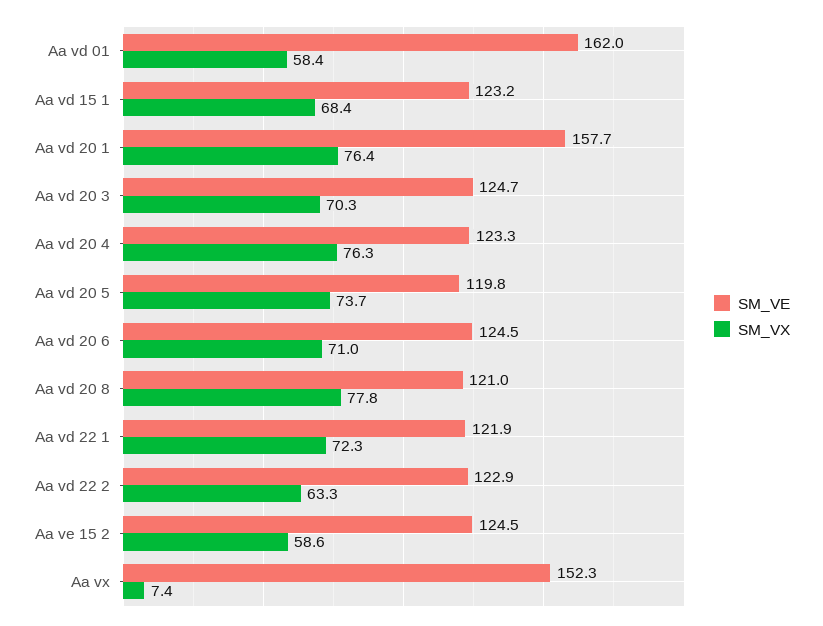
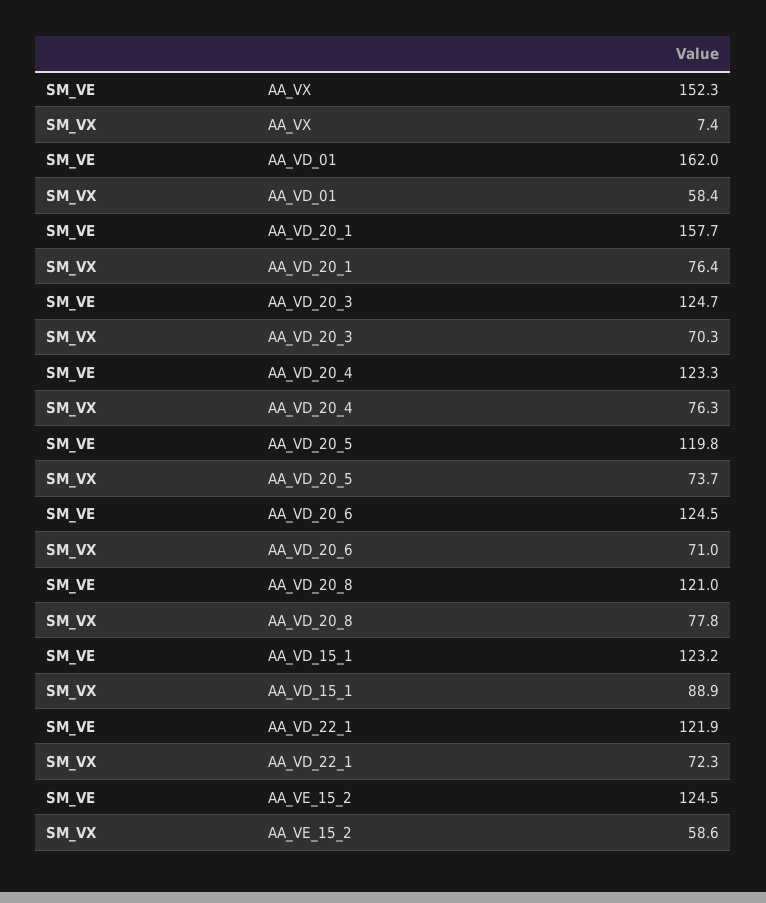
SM_VX, Aa vd 15 1: 68.4 -> 88.9
SM_VE, Aa vd 22 2: 122.9 -> none
SM_VX, Aa vd 22 2: 63.3 -> none

